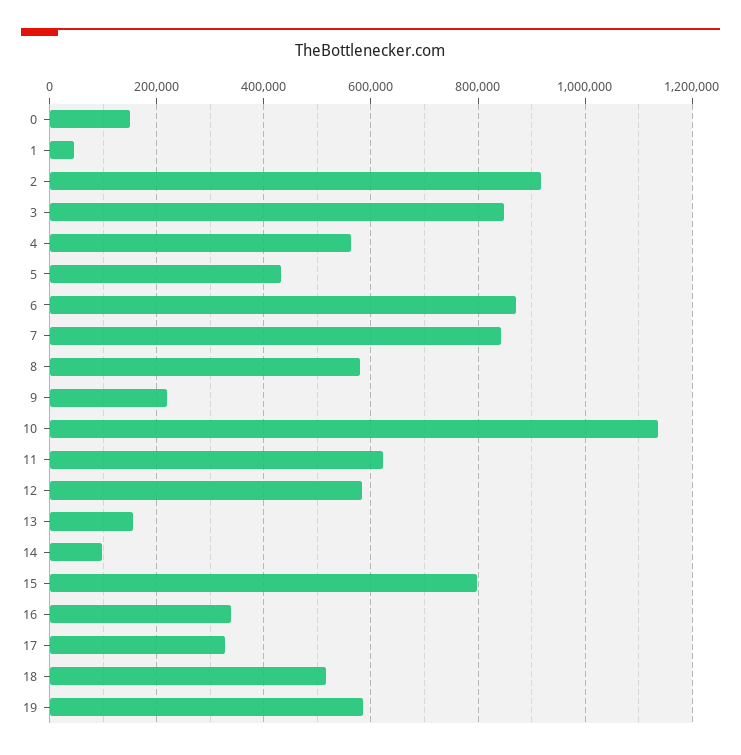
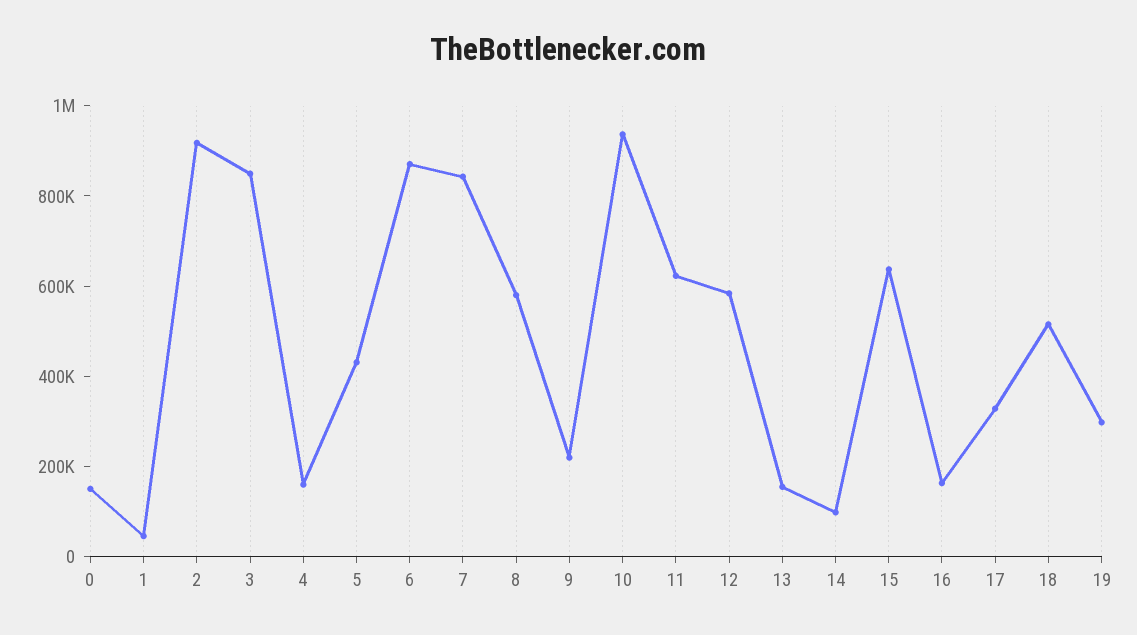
4: 560000 -> 150000
10: 1140000 -> 950000
15: 800000 -> 650000
16: 340000 -> 150000
19: 580000 -> 300000

